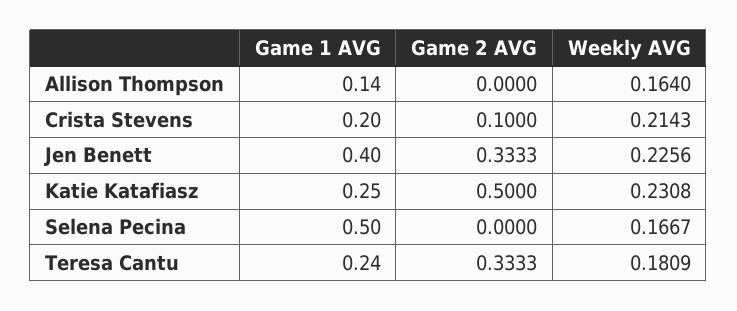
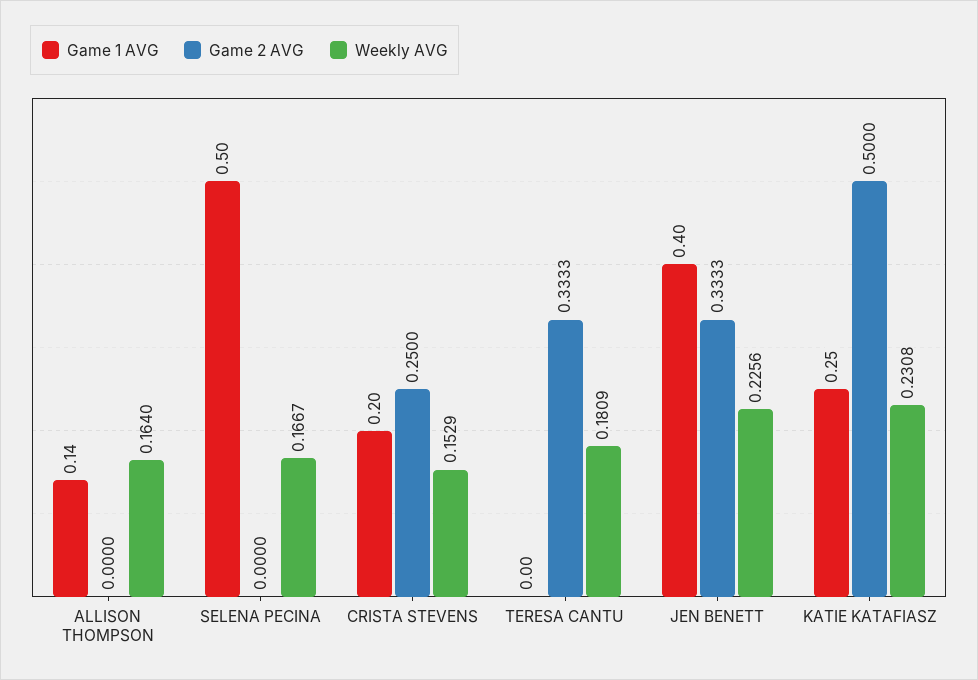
Game 2 AVG, Crista Stevens: 0.1 -> 0.25
Weekly AVG, Crista Stevens: 0.2143 -> 0.1529
Game 1 AVG, Teresa Cantu: 0.24 -> 0

